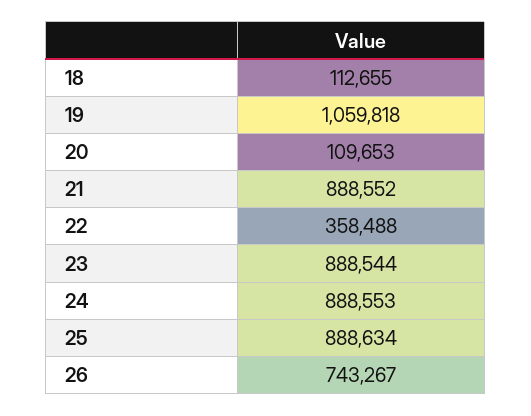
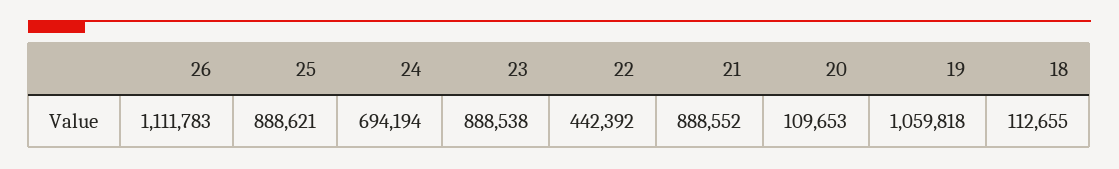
22: 358488 -> 442392
23: 888544 -> 888538
24: 888553 -> 694194
25: 888634 -> 888621
26: 743267 -> 1111783

